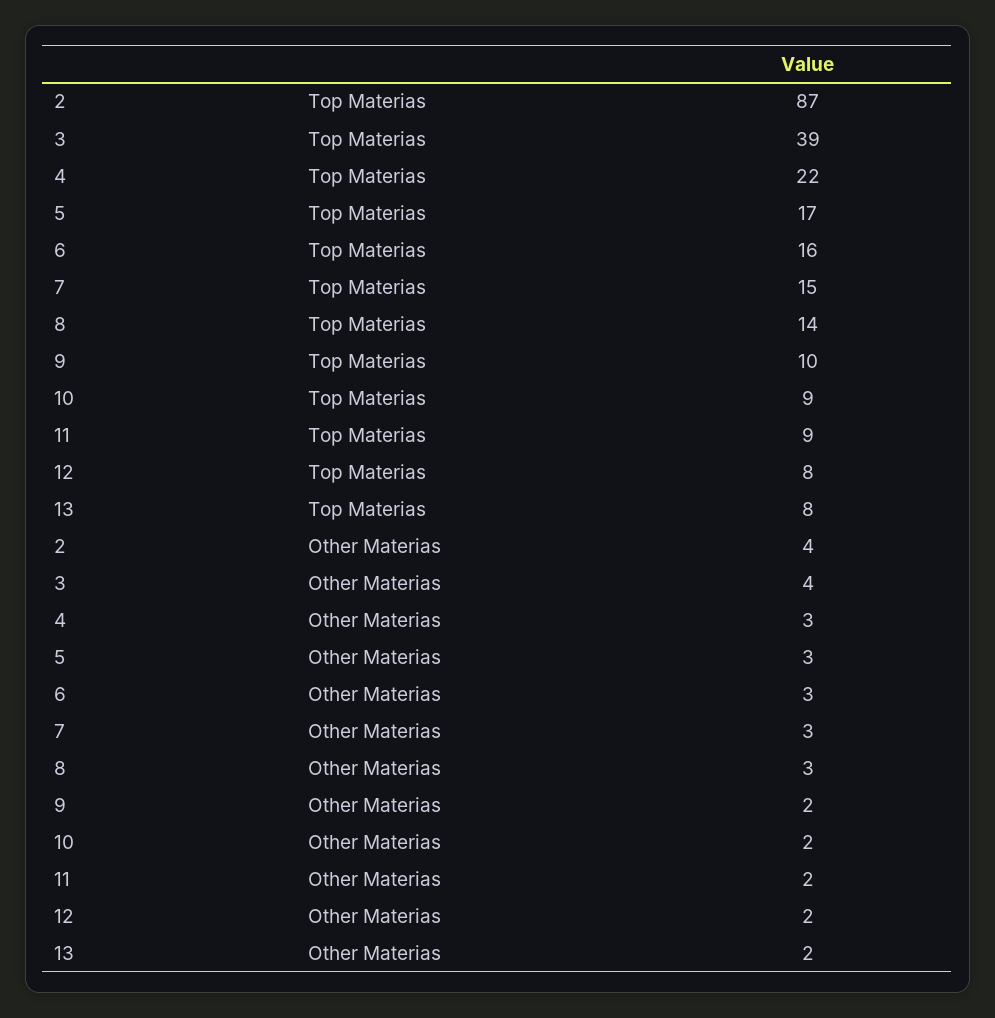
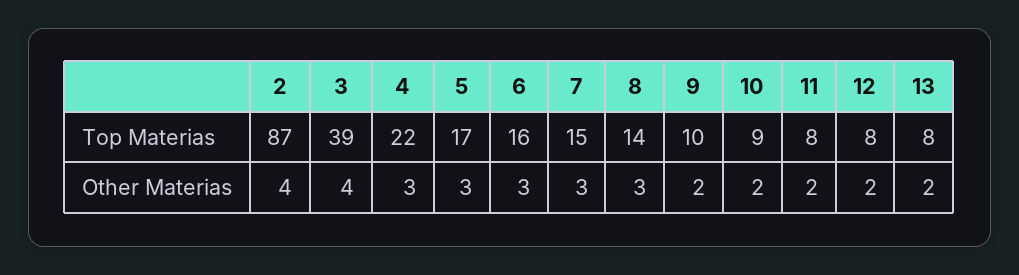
11, Top Materias: 9 -> 8

